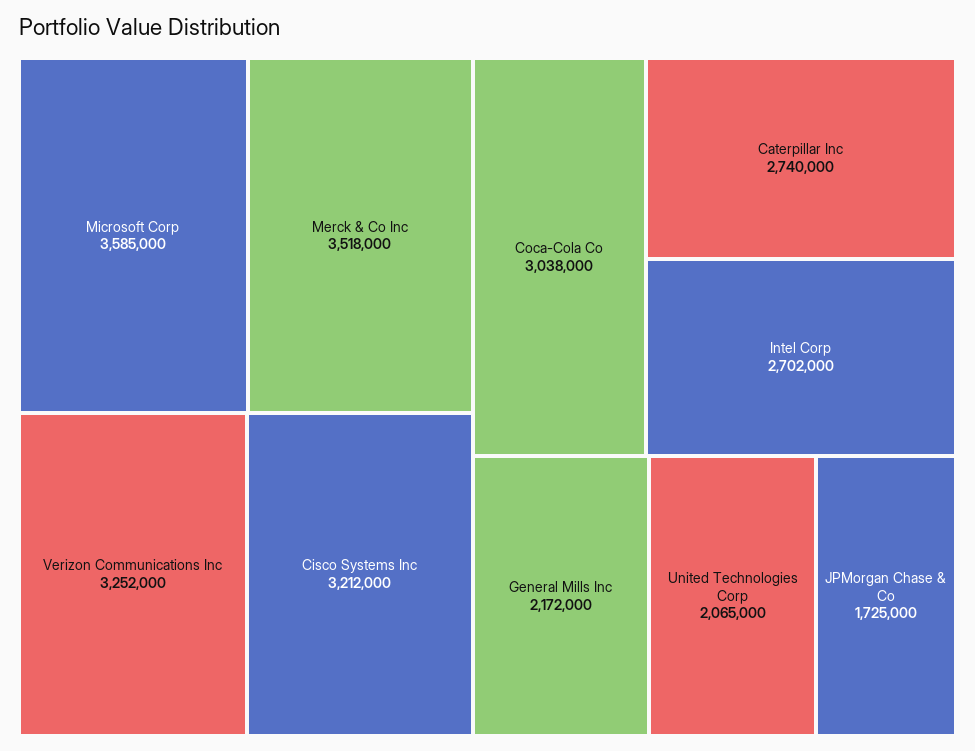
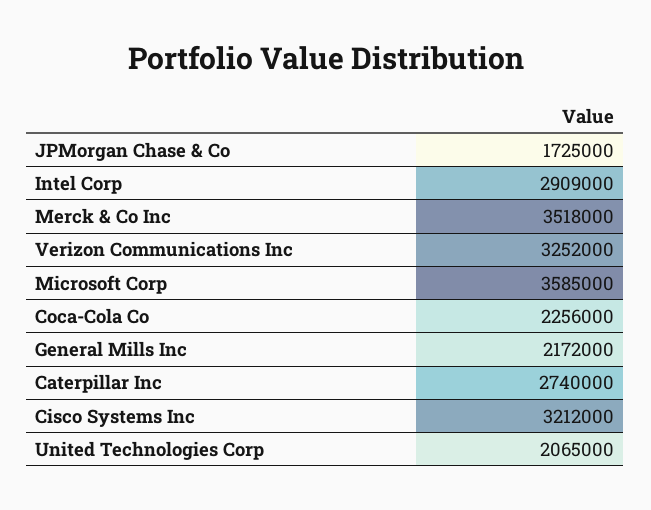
Coca-Cola Co: 3038000 -> 2256000
Intel Corp: 2702000 -> 2909000

